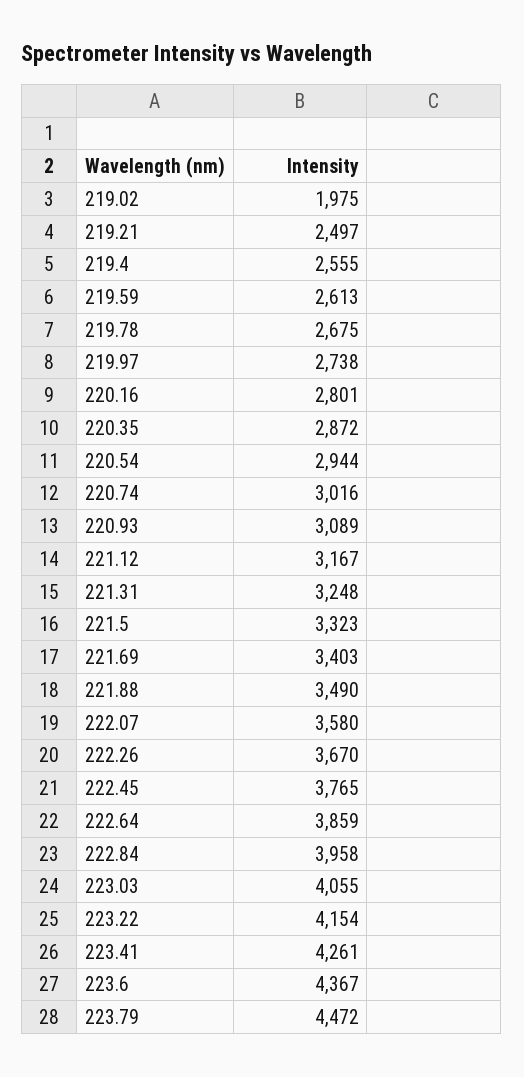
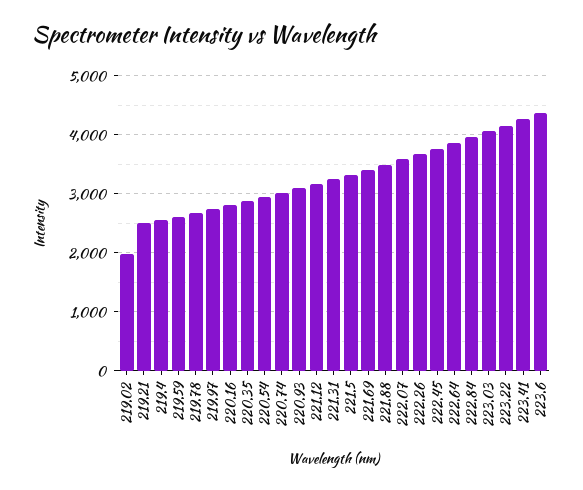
223.79: 4472 -> none

